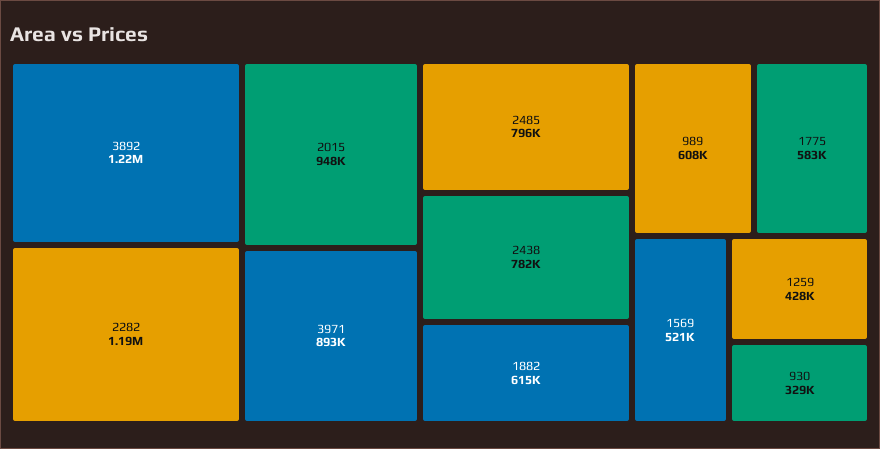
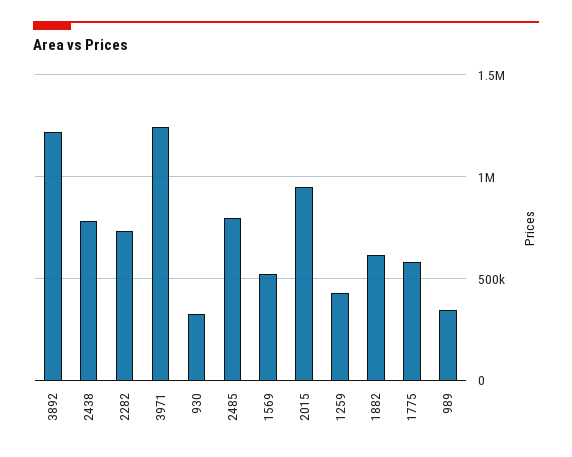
2282: 1190000 -> 750000
3971: 893000 -> 1250000
989: 608000 -> 350000

